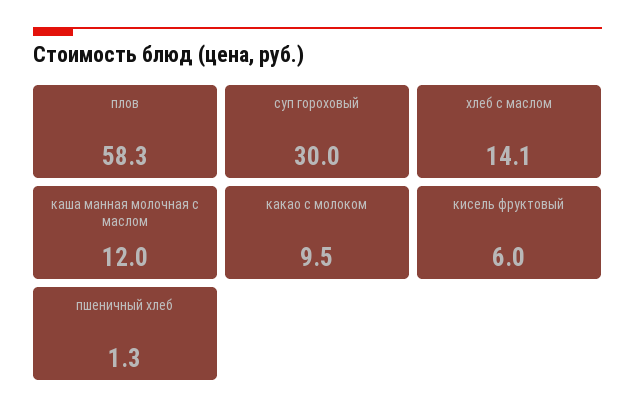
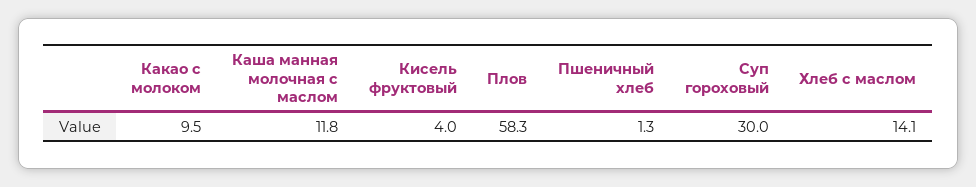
каша манная молочная с маслом: 12 -> 11.8
кисель фруктовый: 6 -> 4

